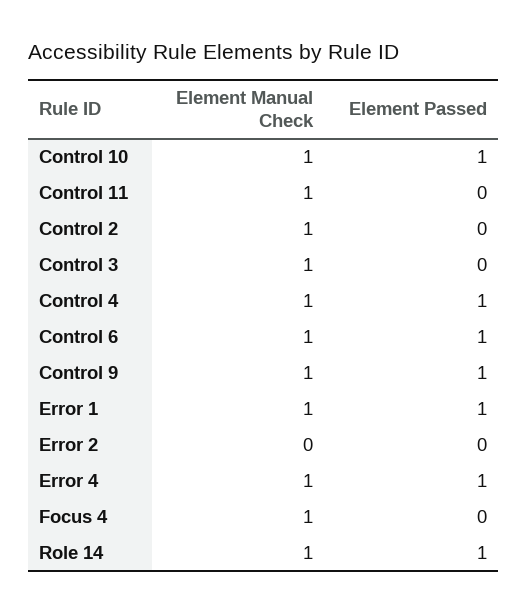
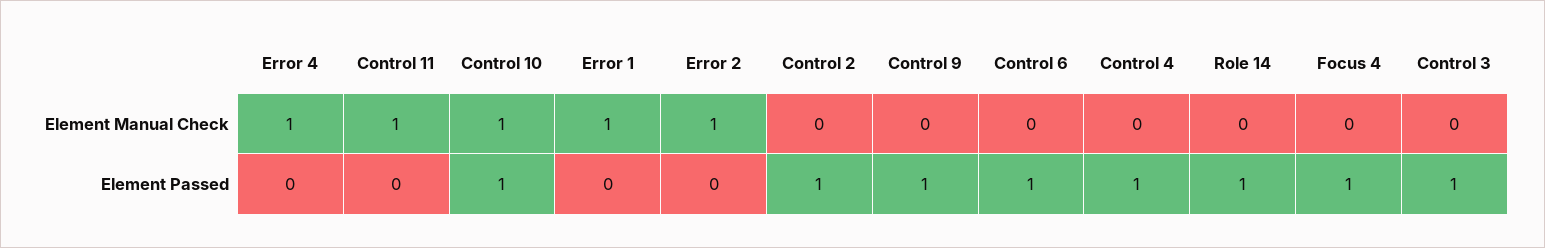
Element Manual Check, Control 2: 1 -> 0
Element Passed, Control 2: 0 -> 1
Element Manual Check, Control 3: 1 -> 0
Element Passed, Control 3: 0 -> 1
Element Manual Check, Control 4: 1 -> 0
Element Manual Check, Control 6: 1 -> 0
Element Manual Check, Control 9: 1 -> 0
Element Passed, Error 1: 1 -> 0
Element Manual Check, Error 2: 0 -> 1
Element Passed, Error 4: 1 -> 0
Element Manual Check, Focus 4: 1 -> 0
Element Passed, Focus 4: 0 -> 1
Element Manual Check, Role 14: 1 -> 0

